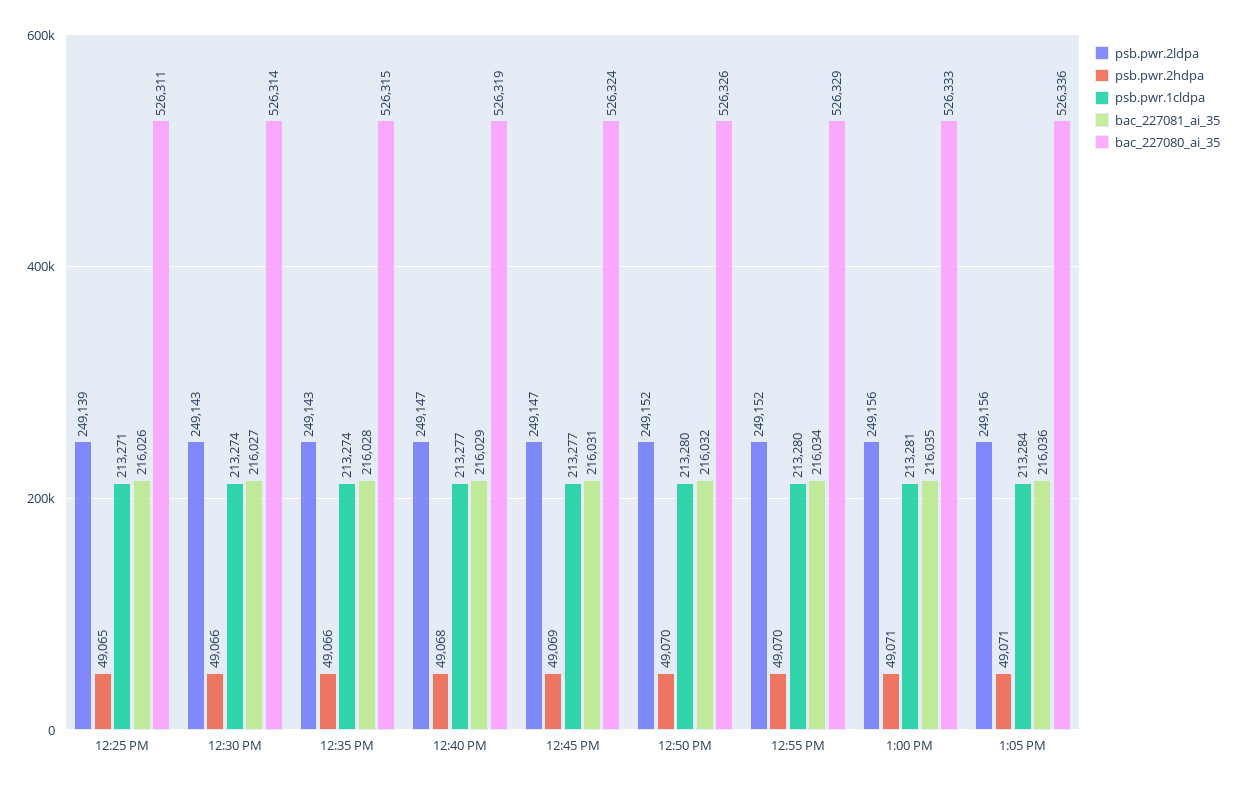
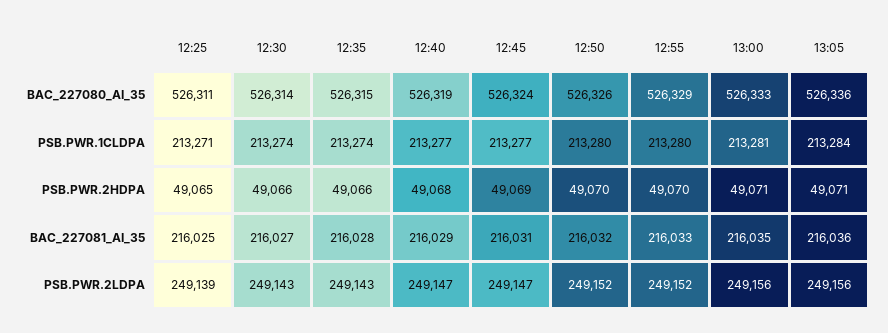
bac_227081_ai_35, 12:25 PM: 216026 -> 216025
bac_227081_ai_35, 12:55 PM: 216034 -> 216033

